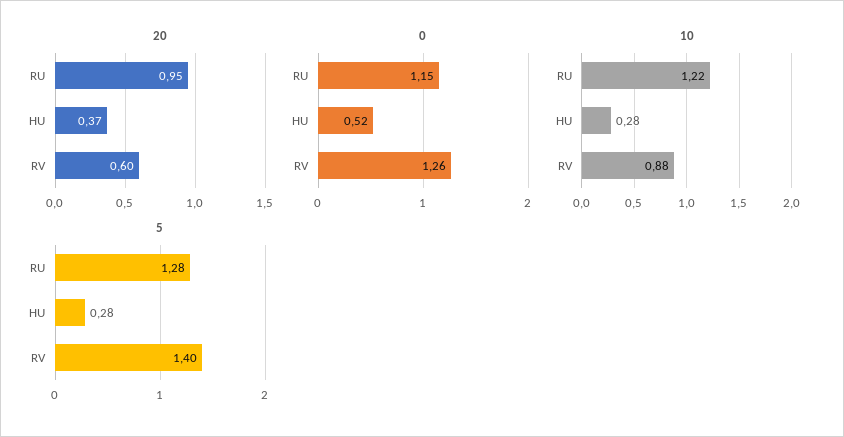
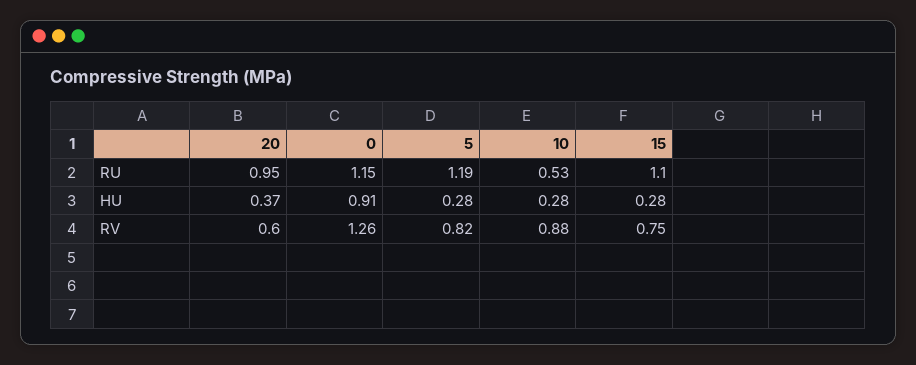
0, HU: 0.52 -> 0.91
10, RU: 1.22 -> 0.53
5, RU: 1.28 -> 1.19
5, RV: 1.4 -> 0.82
15, RU: none -> 1.1
15, HU: none -> 0.28
15, RV: none -> 0.75

